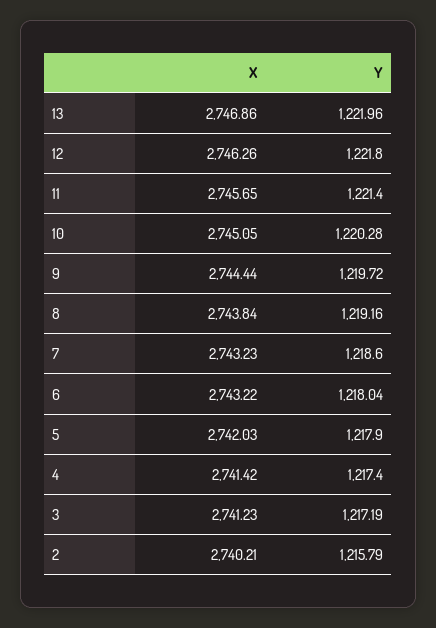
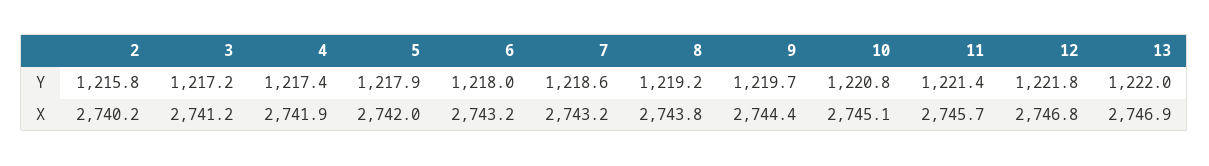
X, 12: 2746.26 -> 2746.8
Y, 10: 1220.28 -> 1220.8
X, 4: 2741.42 -> 2741.9

